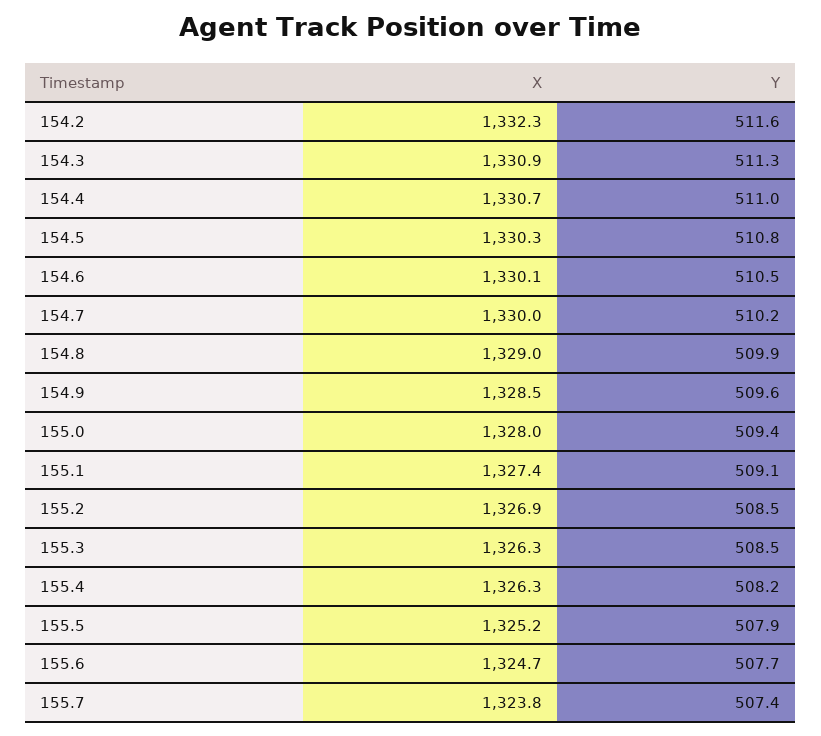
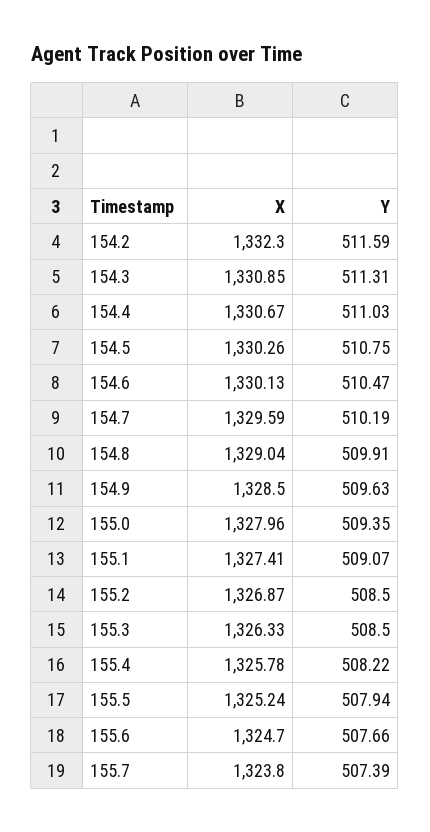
X, 154.7: 1330 -> 1329.59
X, 155.4: 1326.3 -> 1325.78

